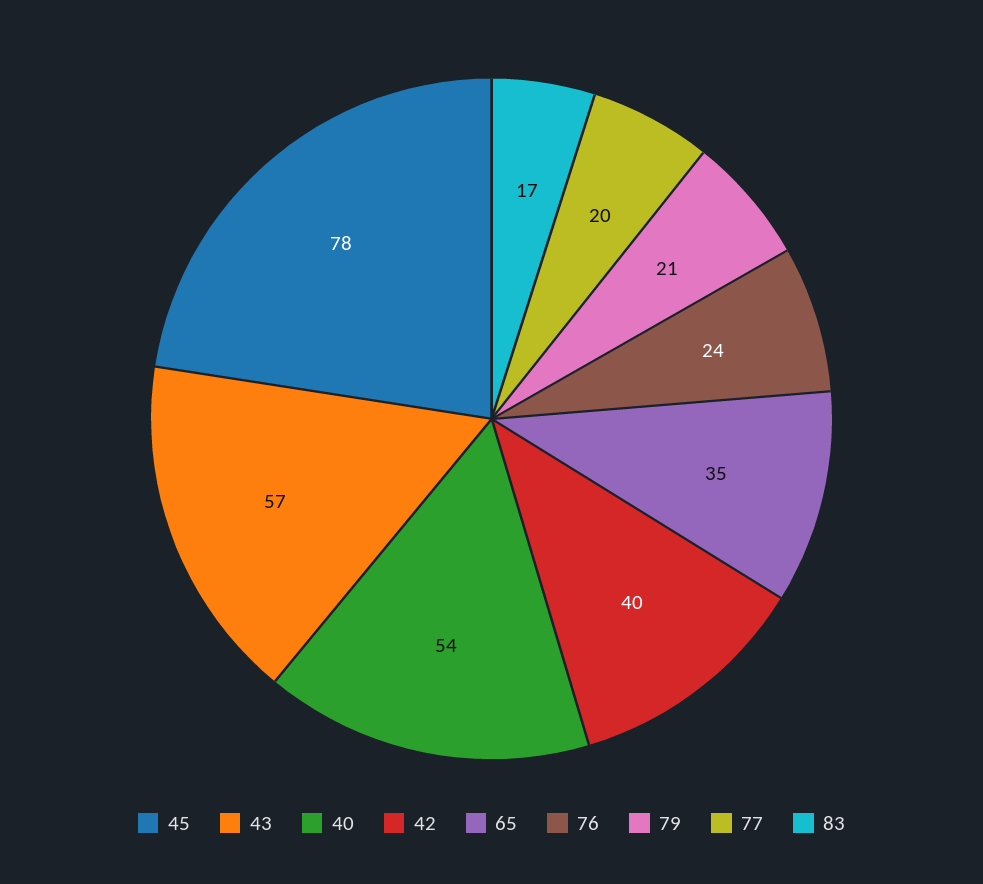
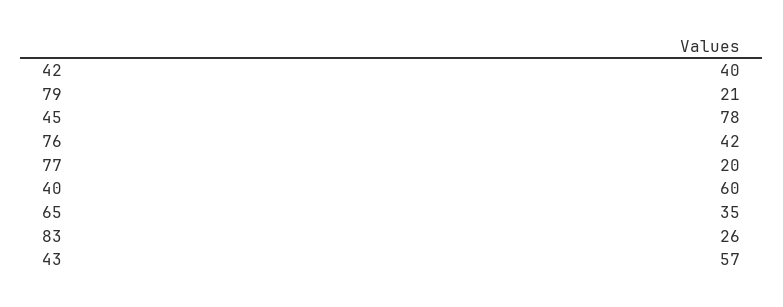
40: 54 -> 60
76: 24 -> 42
83: 17 -> 26

